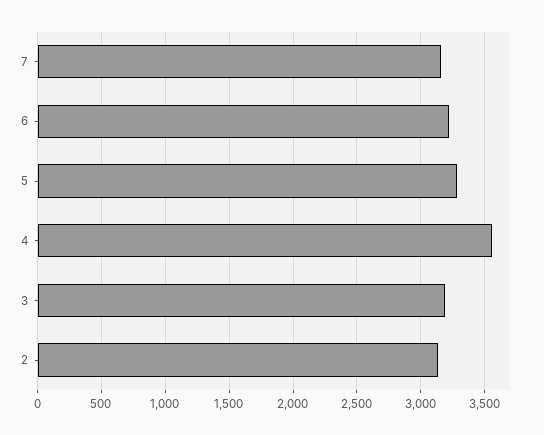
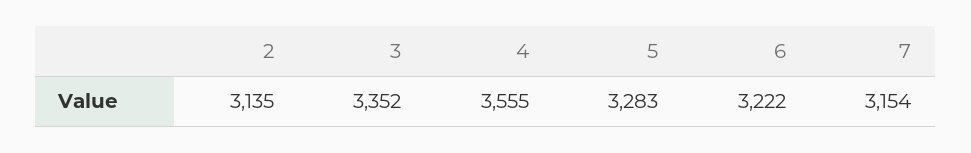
3: 3200 -> 3352

